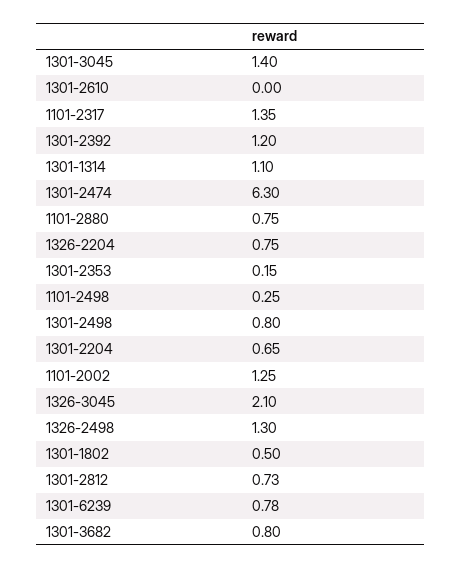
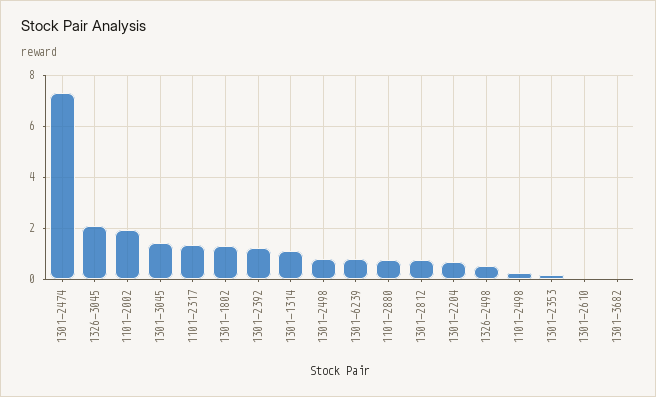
1301-2474: 6.3 -> 7.25
1326-2204: 0.75 -> none
1101-2002: 1.25 -> 2
1326-2498: 1.3 -> 0.5
1301-1802: 0.5 -> 1.25
1301-3682: 0.8 -> 0

